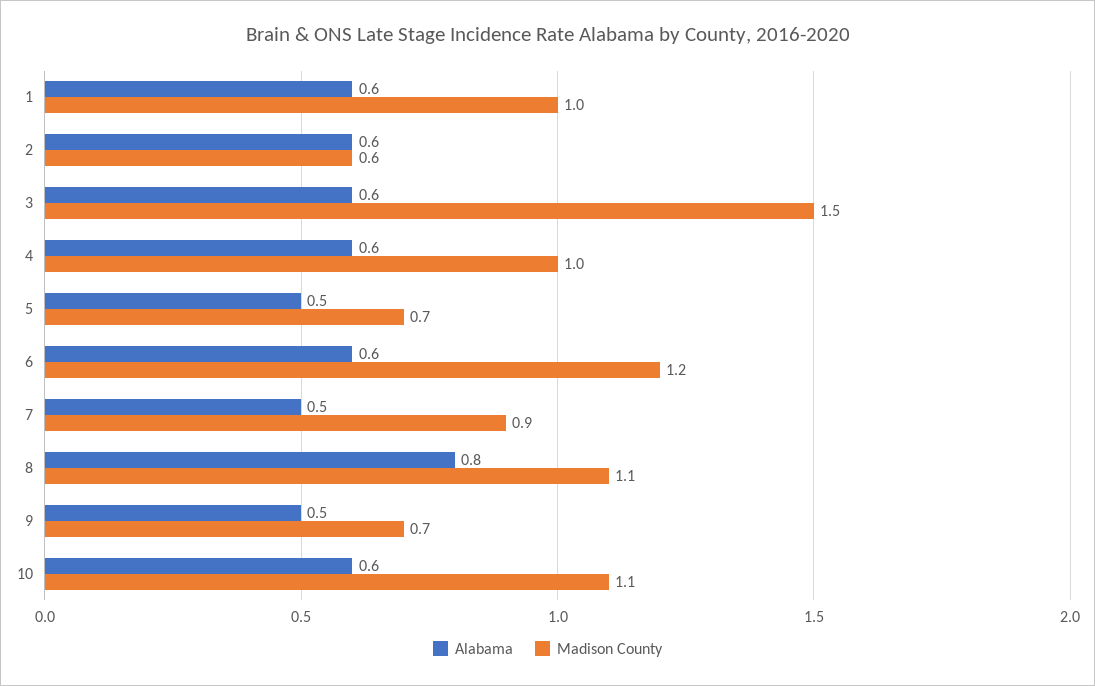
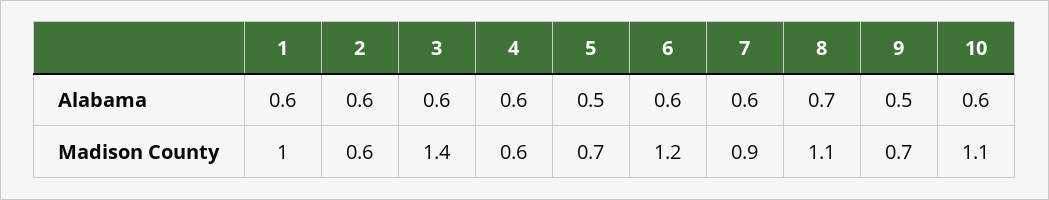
Madison County, 3: 1.5 -> 1.4
Madison County, 4: 1 -> 0.6
Alabama, 7: 0.5 -> 0.6
Alabama, 8: 0.8 -> 0.7

